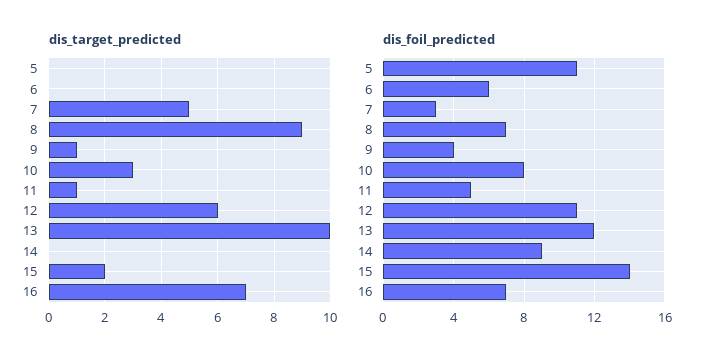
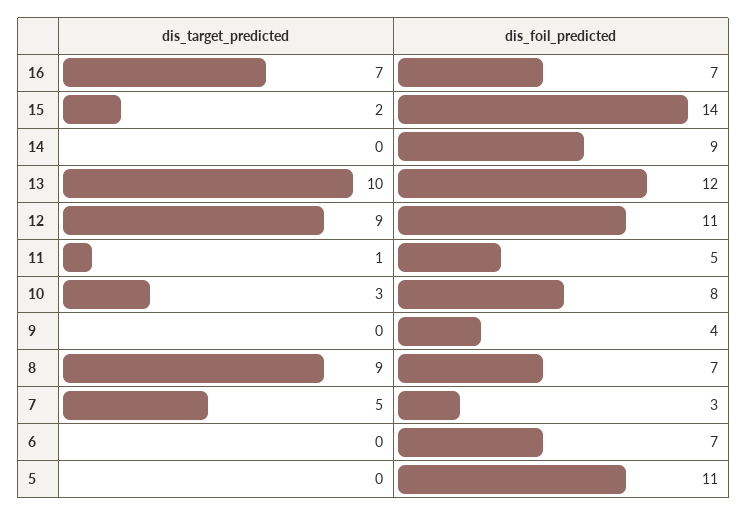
dis_target_predicted, 9: 1 -> 0
dis_target_predicted, 12: 6 -> 9
dis_foil_predicted, 6: 6 -> 7

